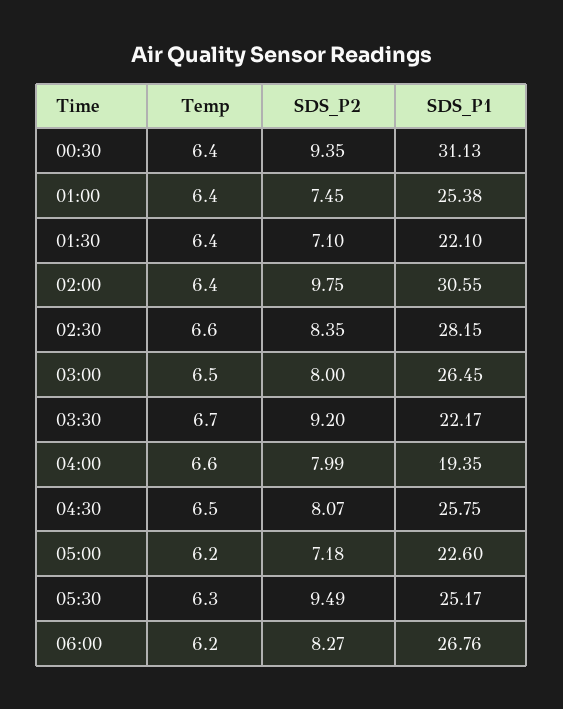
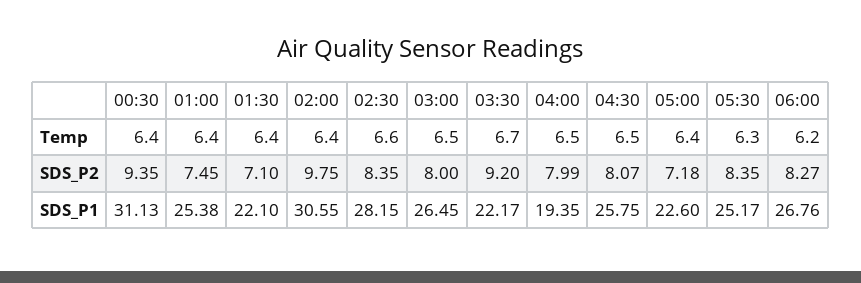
Temp, 04:00: 6.6 -> 6.5
Temp, 05:00: 6.2 -> 6.4
SDS_P2, 05:30: 9.49 -> 8.35

